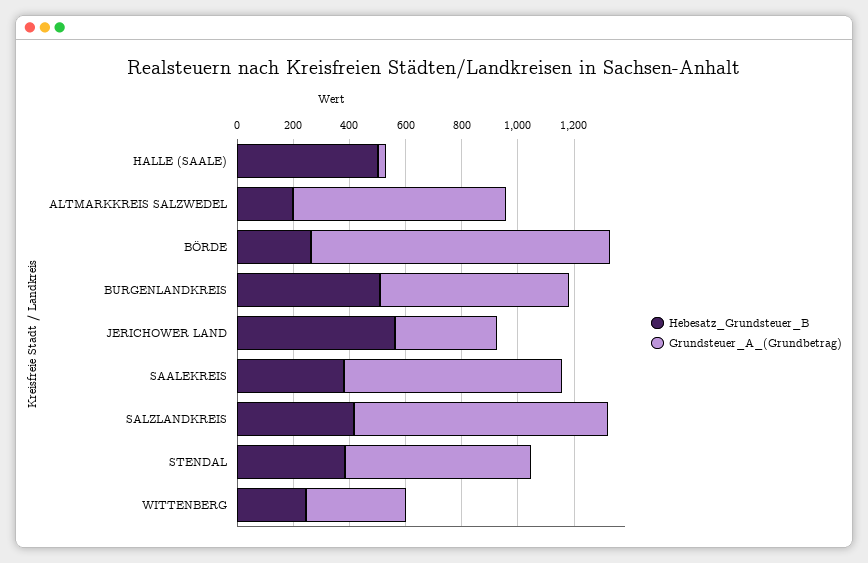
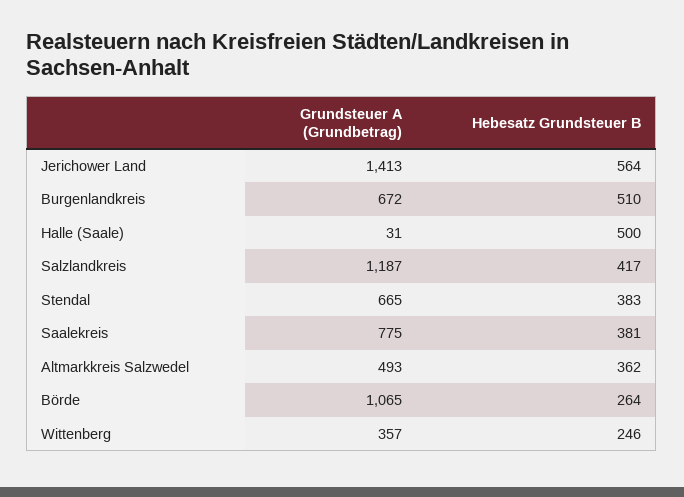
Hebesatz_Grundsteuer_B, ALTMARKKREIS SALZWEDEL: 200 -> 362
Grundsteuer_A_(Grundbetrag), ALTMARKKREIS SALZWEDEL: 750 -> 493
Grundsteuer_A_(Grundbetrag), JERICHOWER LAND: 350 -> 1413
Grundsteuer_A_(Grundbetrag), SALZLANDKREIS: 900 -> 1187

